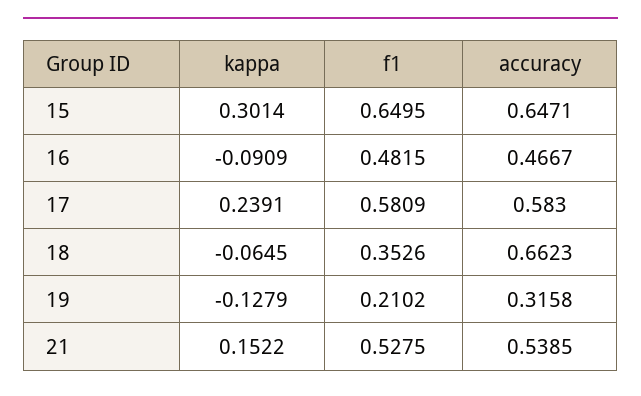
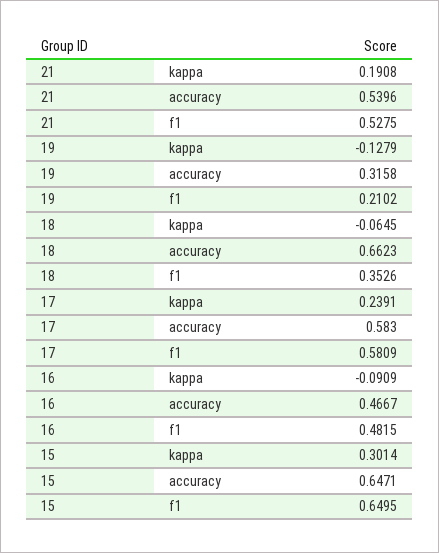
kappa, 21: 0.1522 -> 0.1908
accuracy, 21: 0.5385 -> 0.5396

